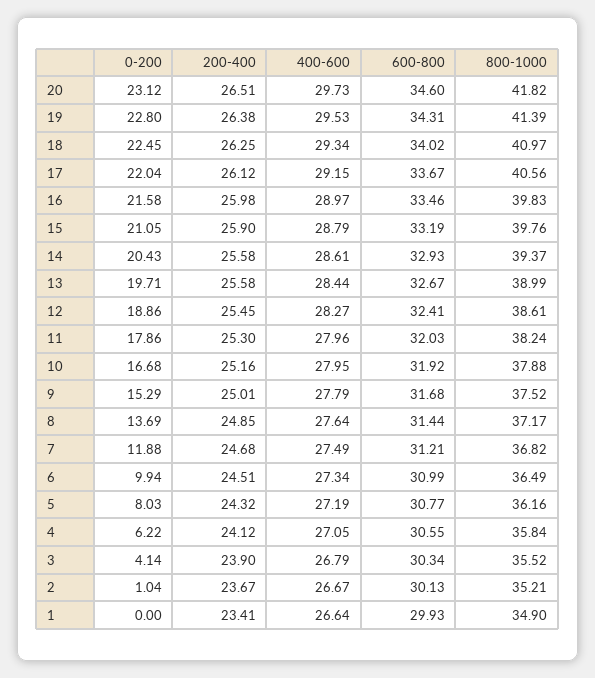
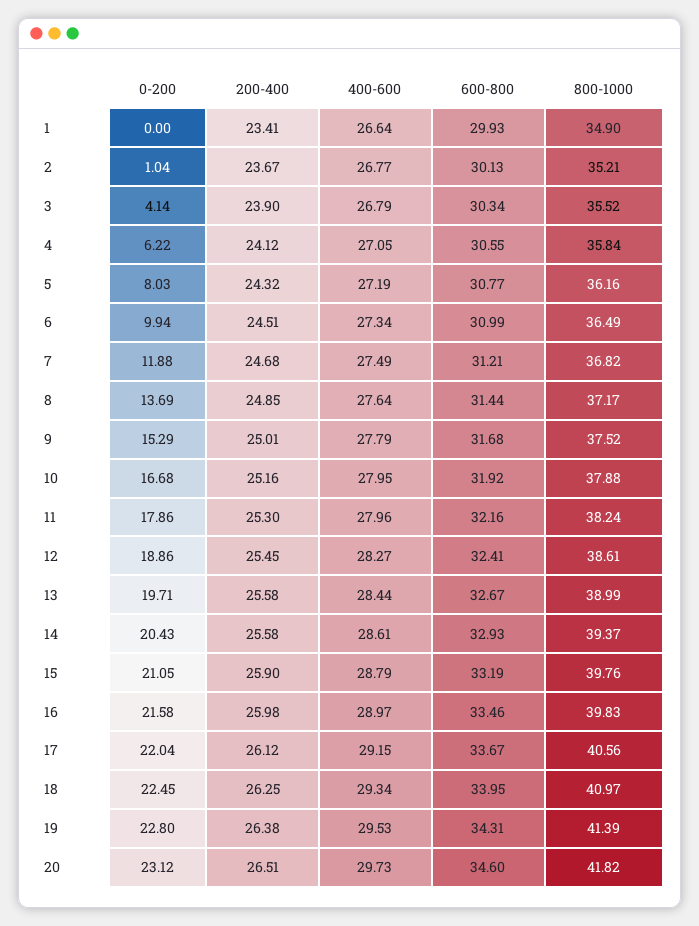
600-800, 18: 34.02 -> 33.95
600-800, 11: 32.03 -> 32.16
400-600, 2: 26.67 -> 26.77

